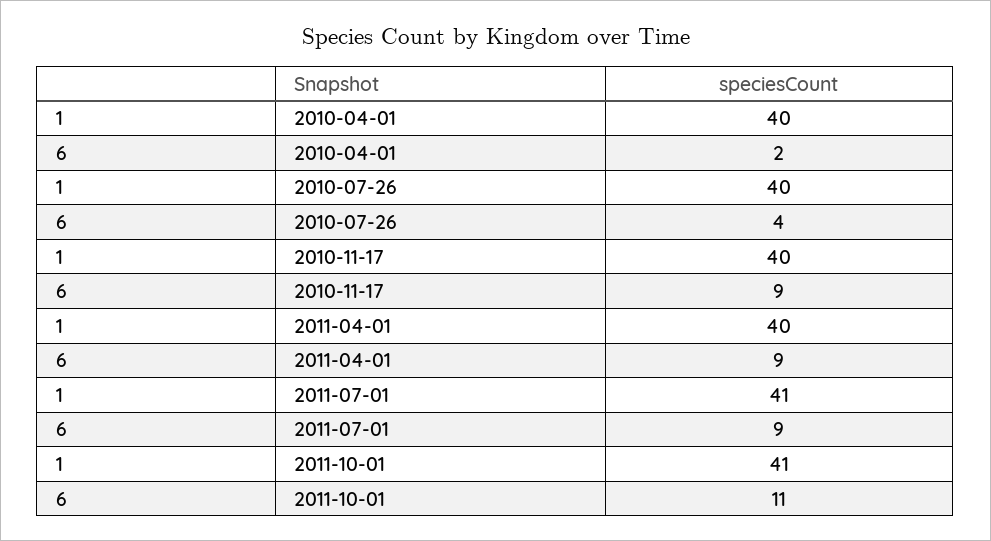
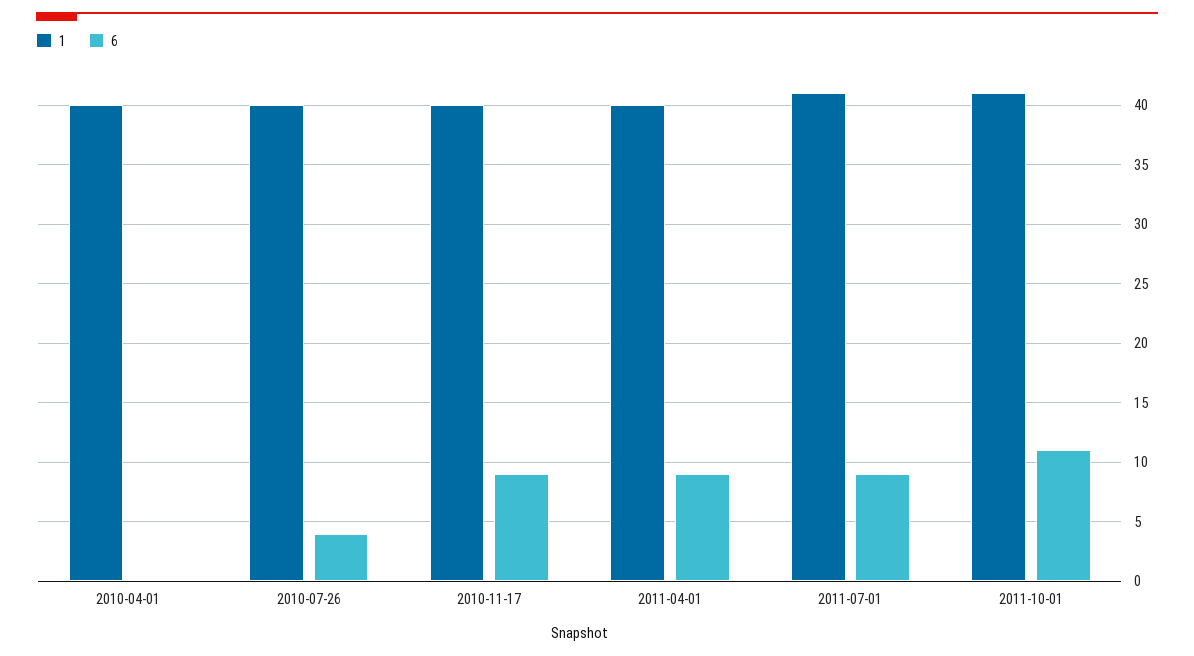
6, 2010-04-01: 2 -> 0

